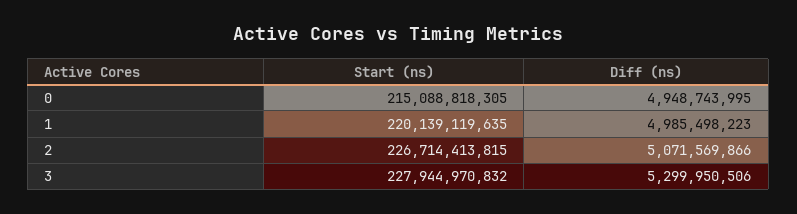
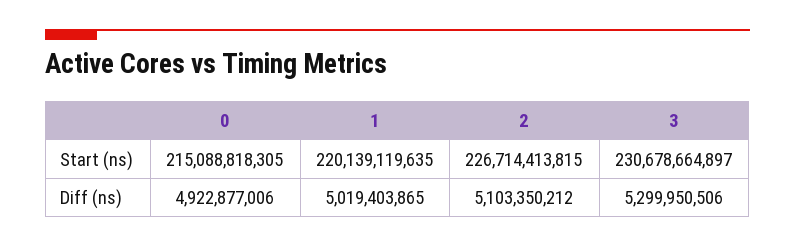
Diff (ns), 0: 4948743995 -> 4922877006
Diff (ns), 1: 4985498223 -> 5019403865
Diff (ns), 2: 5071569866 -> 5103350212
Start (ns), 3: 227944970832 -> 230678664897

